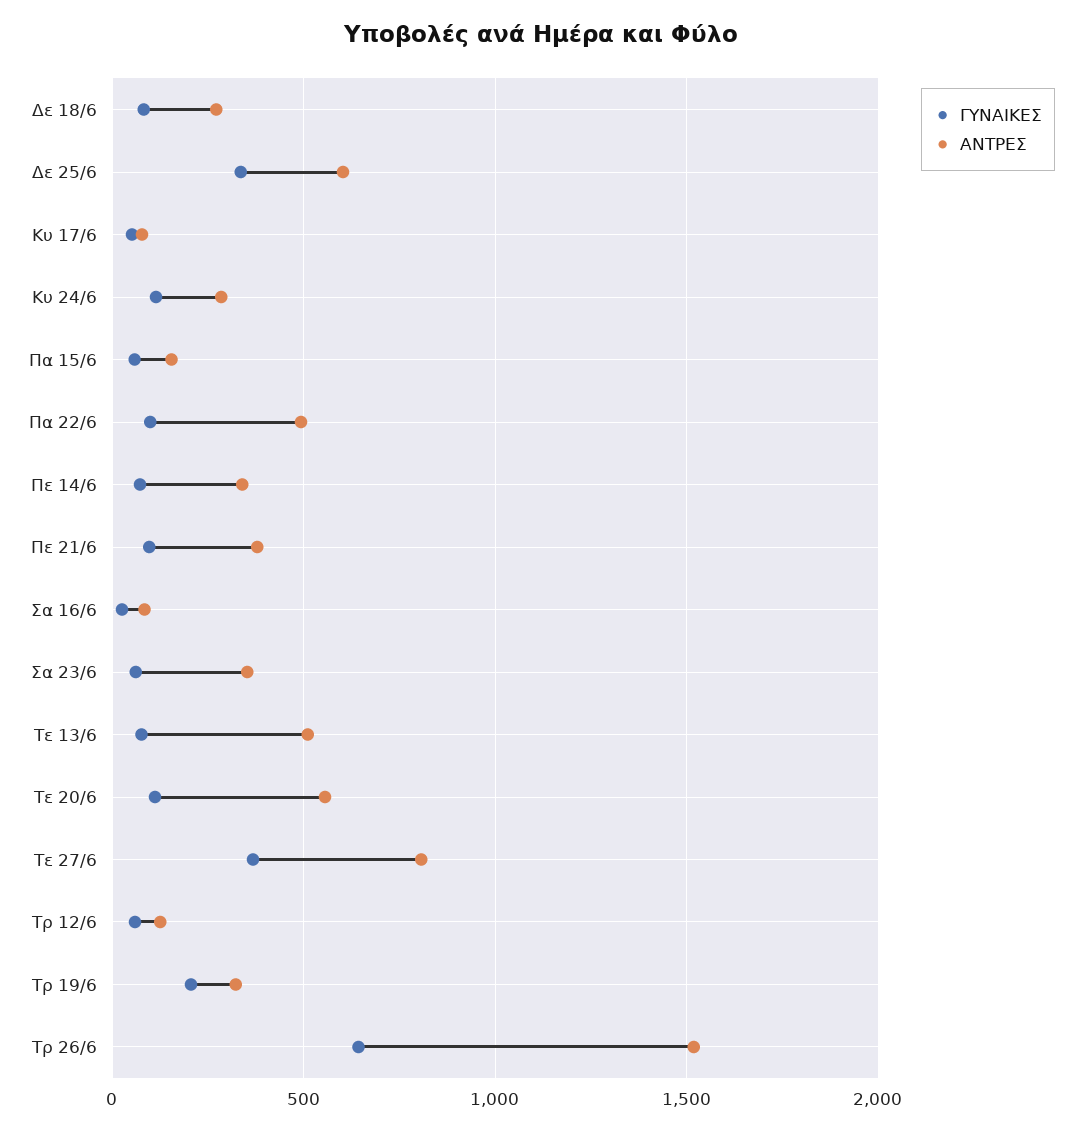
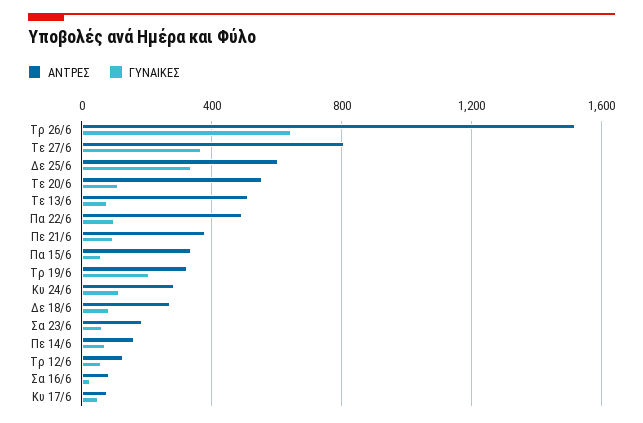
ΑΝΤΡΕΣ, Πα 15/6: 150 -> 350
ΑΝΤΡΕΣ, Πε 14/6: 350 -> 150
ΑΝΤΡΕΣ, Σα 23/6: 350 -> 200

